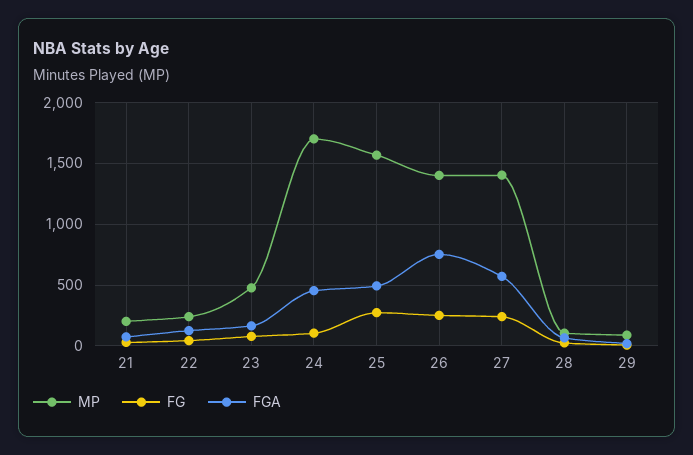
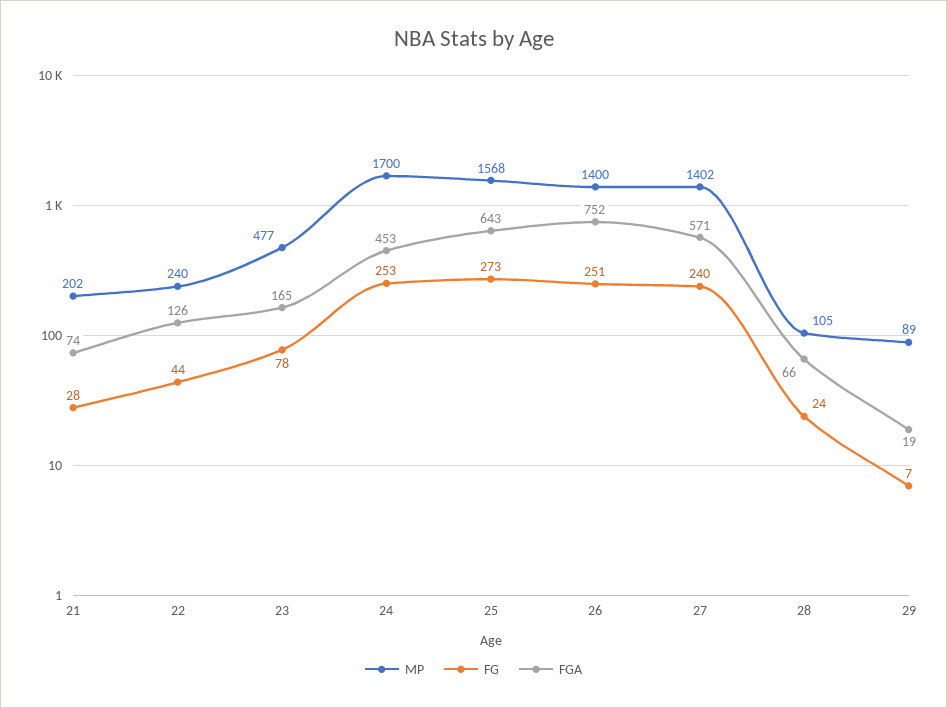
FG, 24: 100 -> 253
FGA, 25: 500 -> 643

